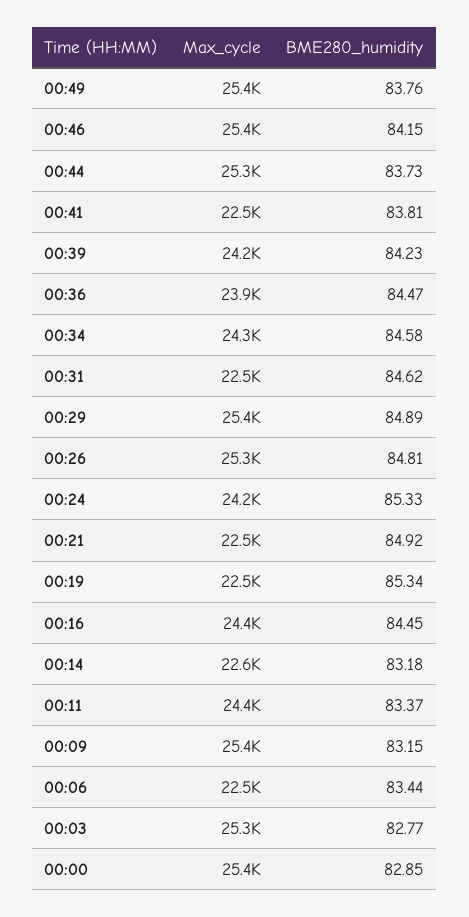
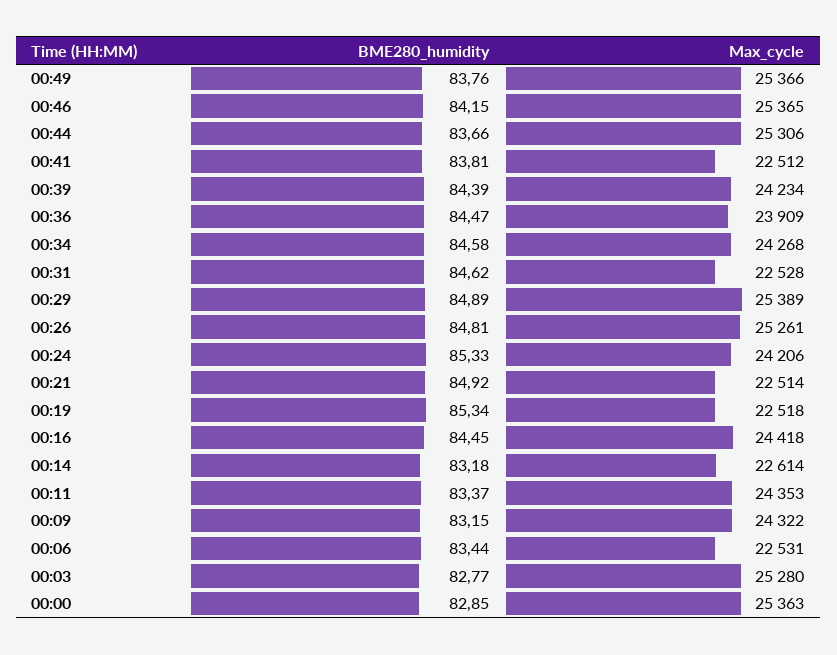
BME280_humidity, 00:44: 83.73 -> 83.66
BME280_humidity, 00:39: 84.23 -> 84.39
Max_cycle, 00:09: 25400 -> 24322

